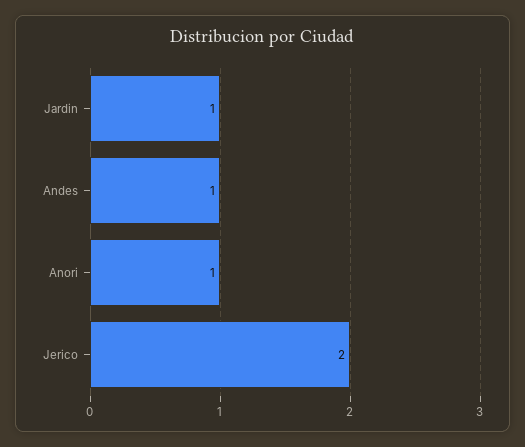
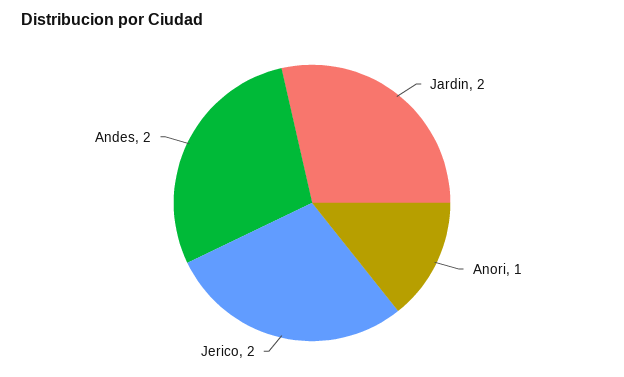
Jardin: 1 -> 2
Andes: 1 -> 2

